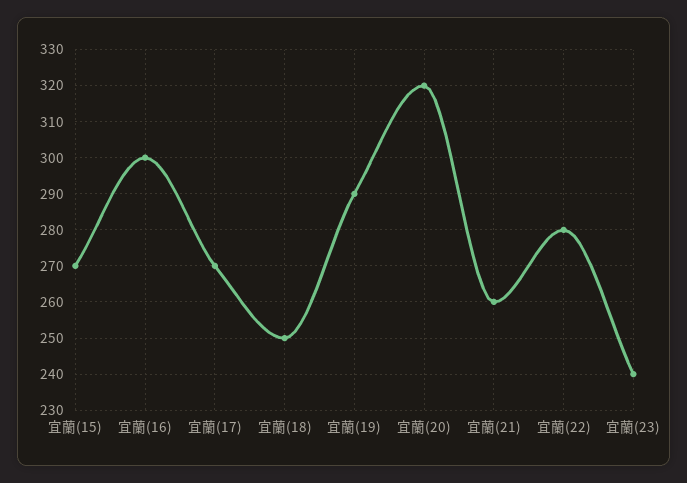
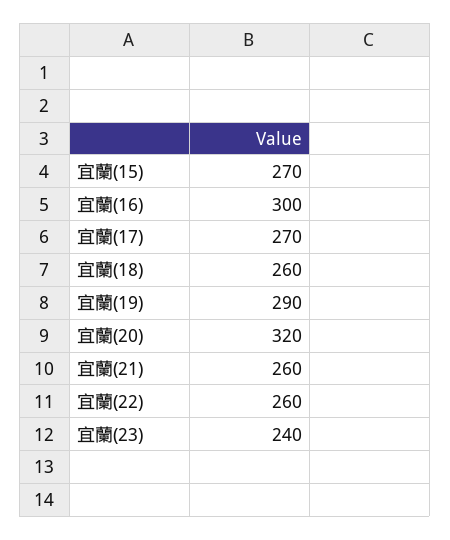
宜蘭(18): 250 -> 260
宜蘭(22): 280 -> 260

